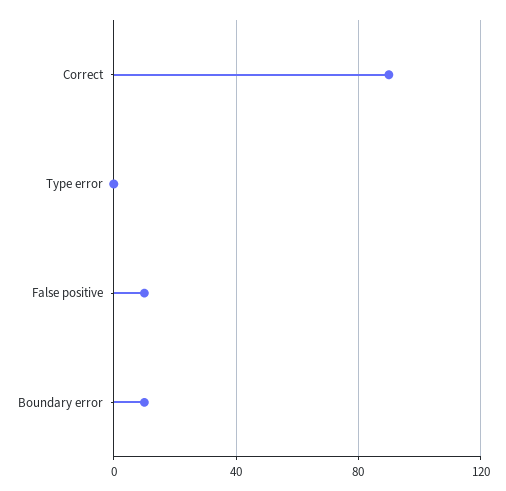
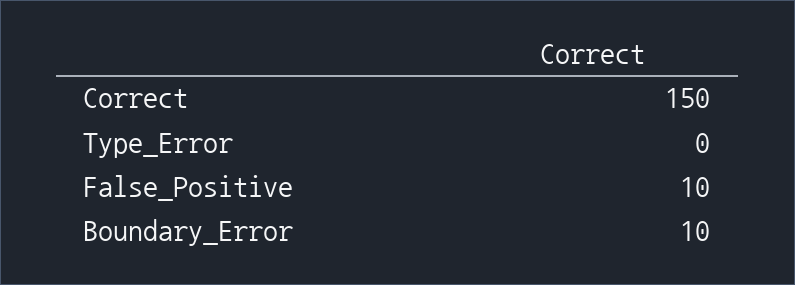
Correct: 90 -> 150

